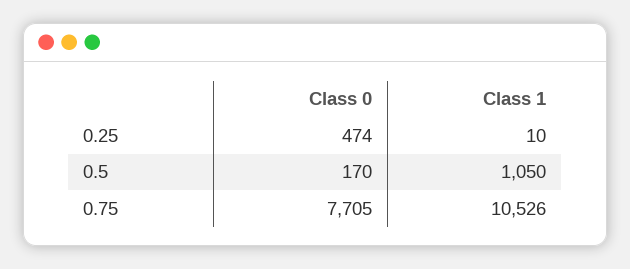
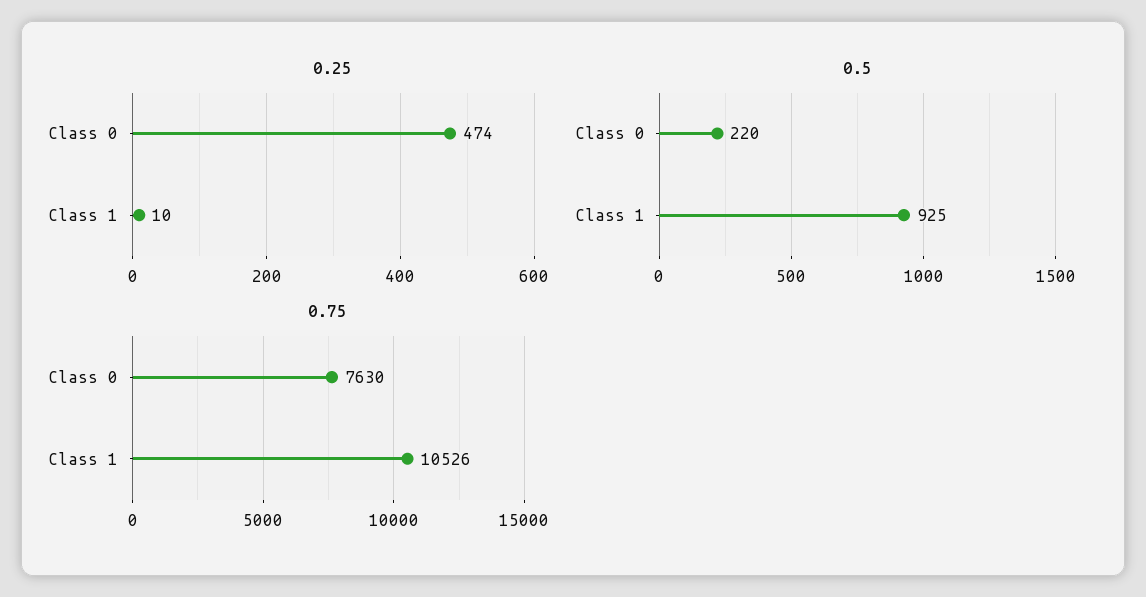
0.5, Class 0: 170 -> 220
0.5, Class 1: 1050 -> 925
0.75, Class 0: 7705 -> 7630

